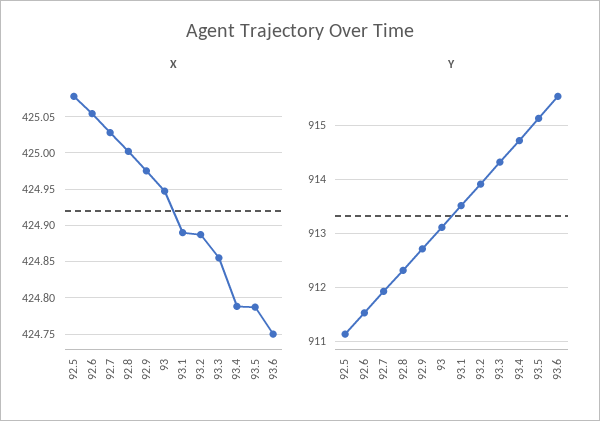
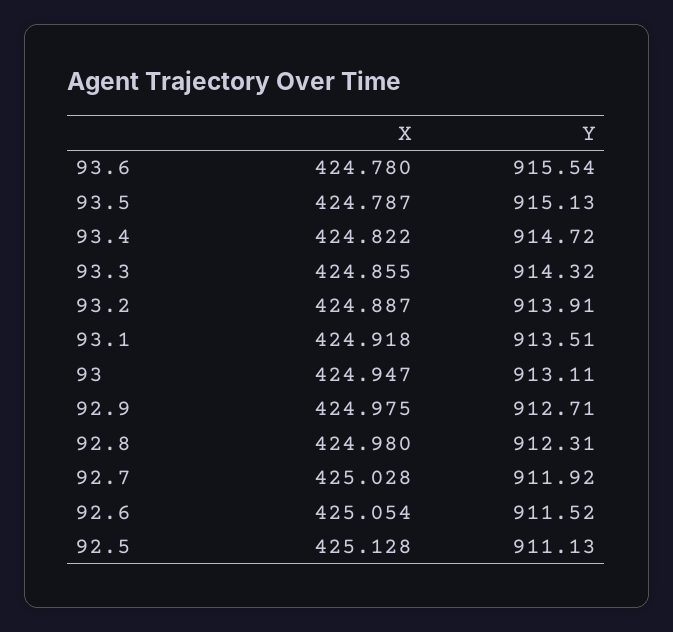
X, 92.5: 425.08 -> 425.128
X, 92.8: 425 -> 424.98
X, 93.1: 424.89 -> 424.918
X, 93.4: 424.79 -> 424.822
X, 93.6: 424.75 -> 424.78

